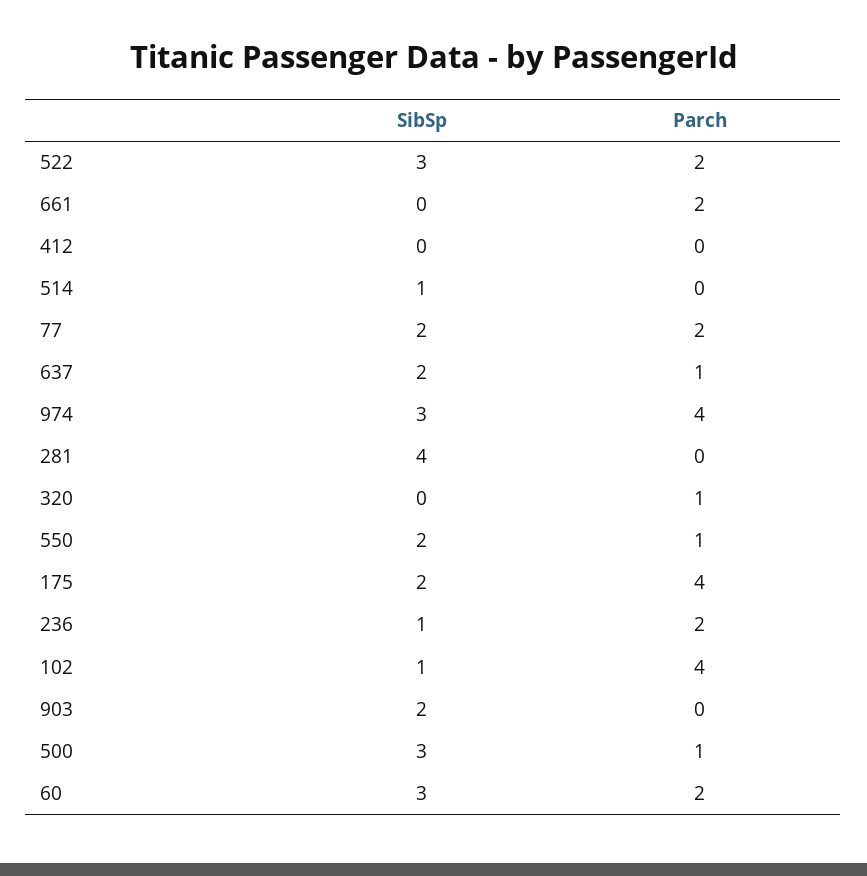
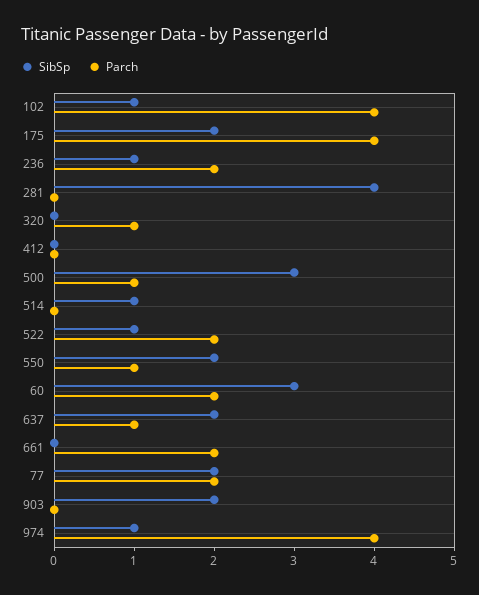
SibSp, 522: 3 -> 1
SibSp, 974: 3 -> 1

